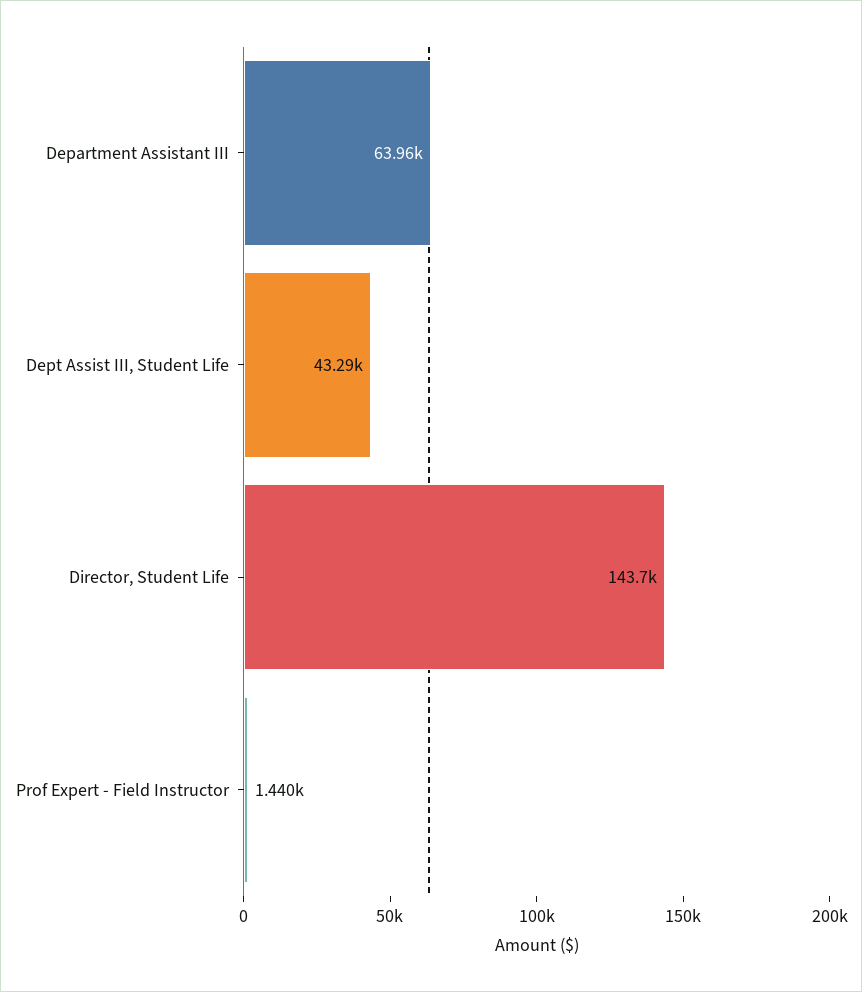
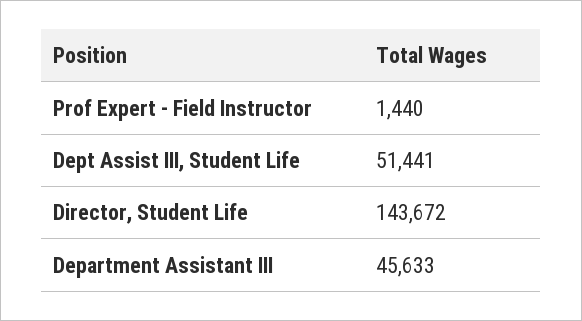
Department Assistant III: 63960 -> 45633
Dept Assist III, Student Life: 43290 -> 51441

